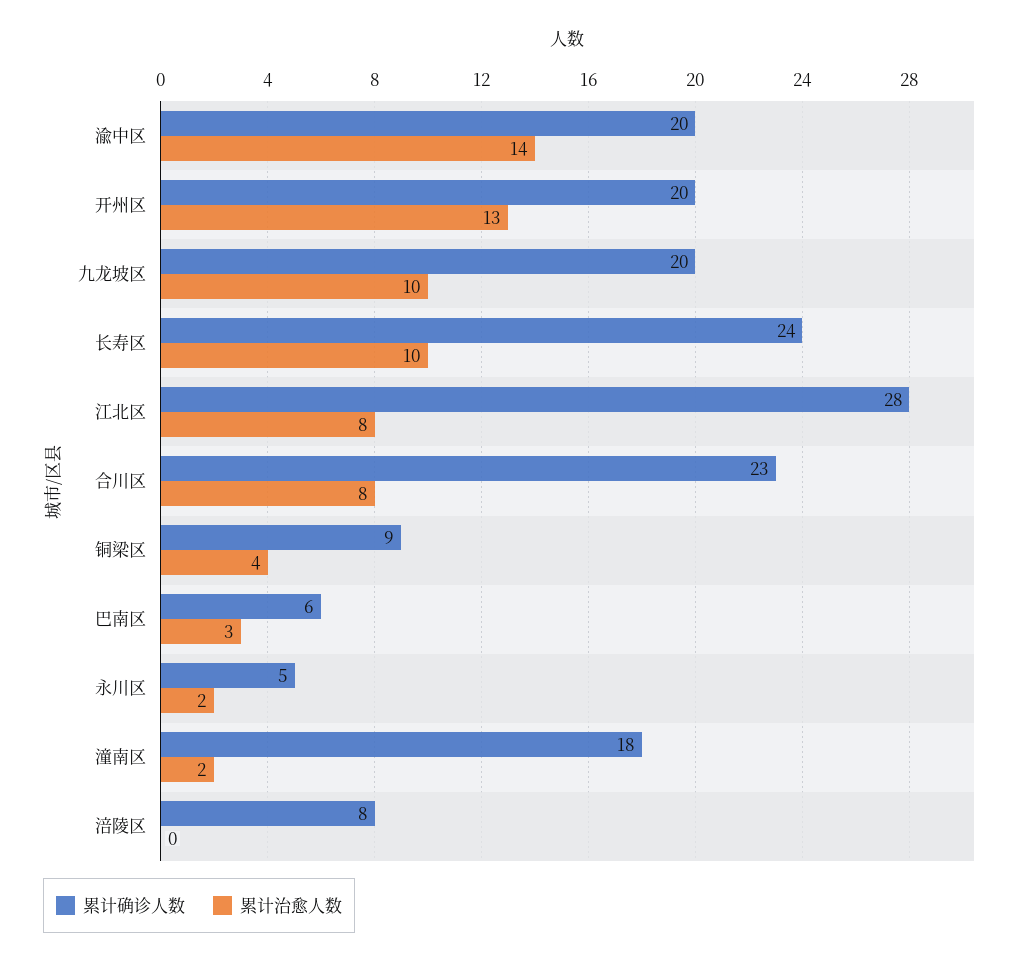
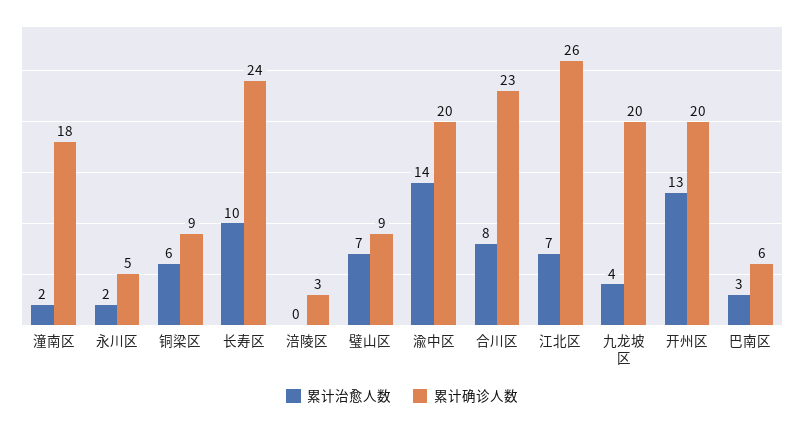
累计治愈人数, 九龙坡区: 10 -> 4
累计确诊人数, 江北区: 28 -> 26
累计治愈人数, 江北区: 8 -> 7
累计治愈人数, 铜梁区: 4 -> 6
累计确诊人数, 涪陵区: 8 -> 3
累计治愈人数, 璧山区: none -> 7
累计确诊人数, 璧山区: none -> 9

